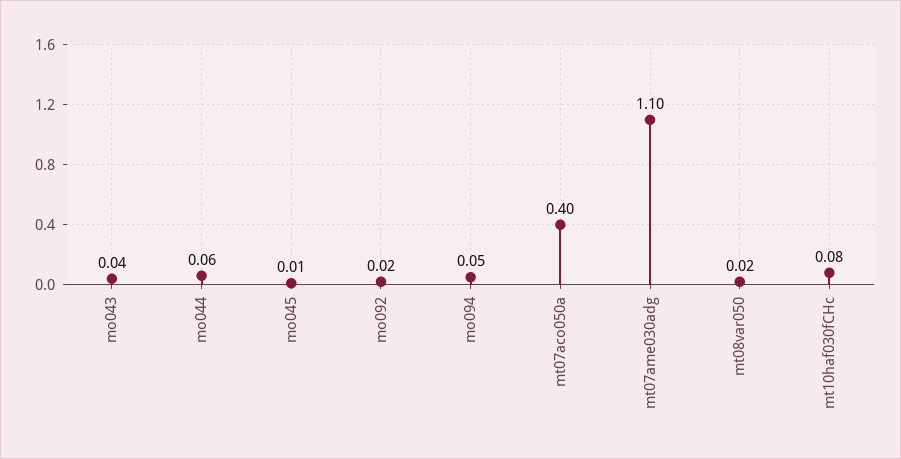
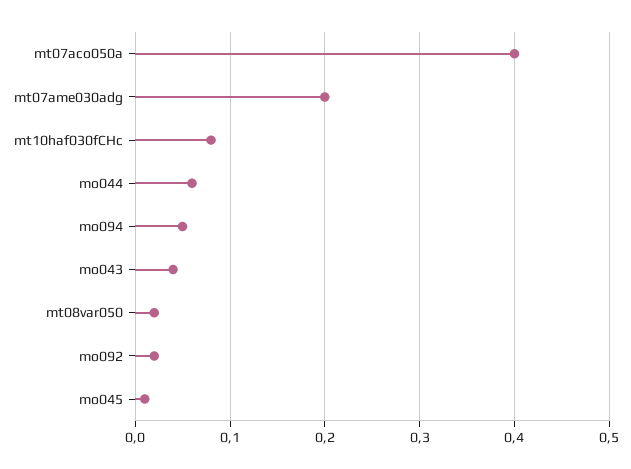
mt07ame030adg: 1.1 -> 0.2

